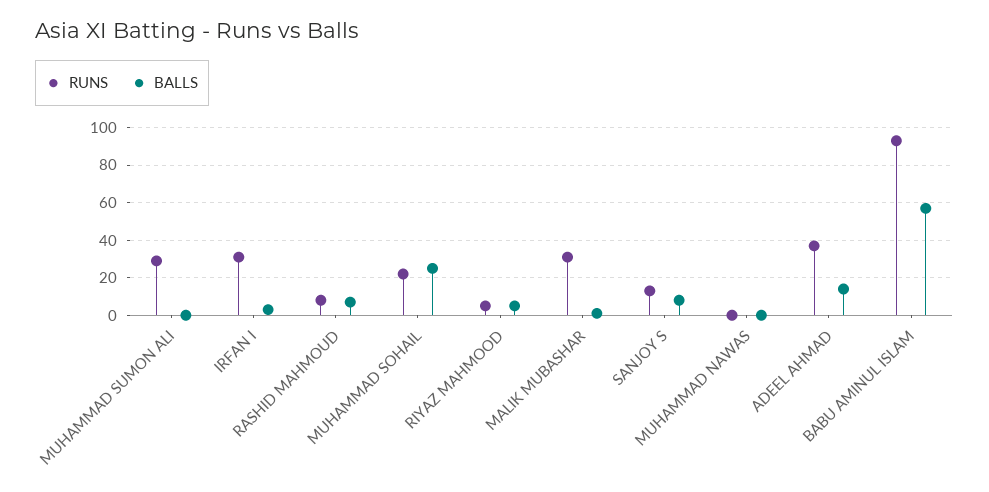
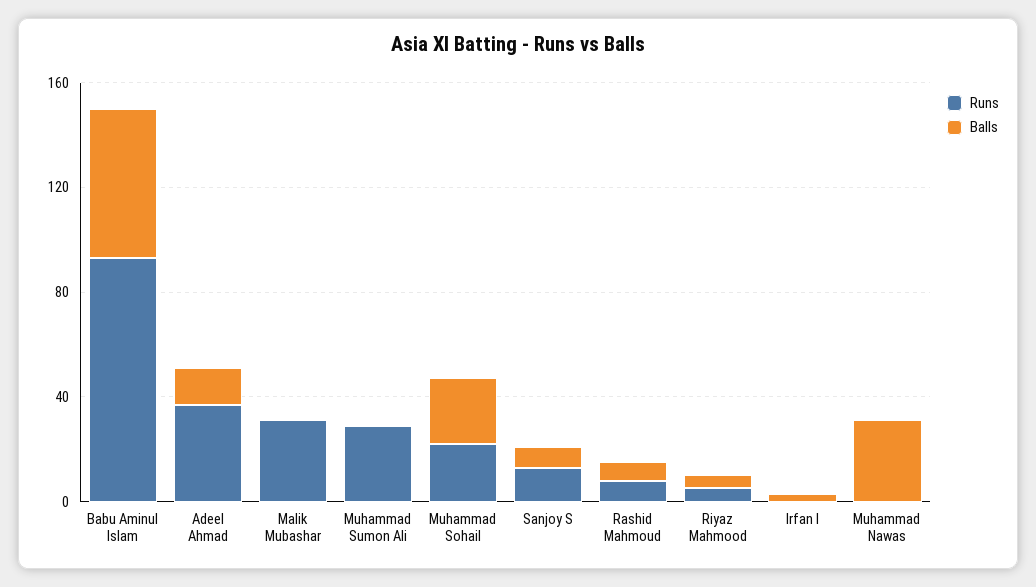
RUNS, IRFAN I: 30 -> 0
BALLS, MUHAMMAD NAWAS: 0 -> 30

